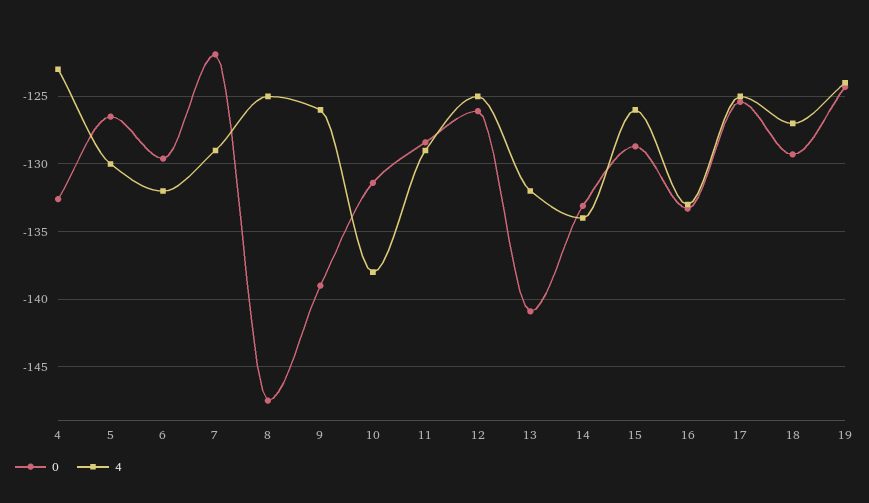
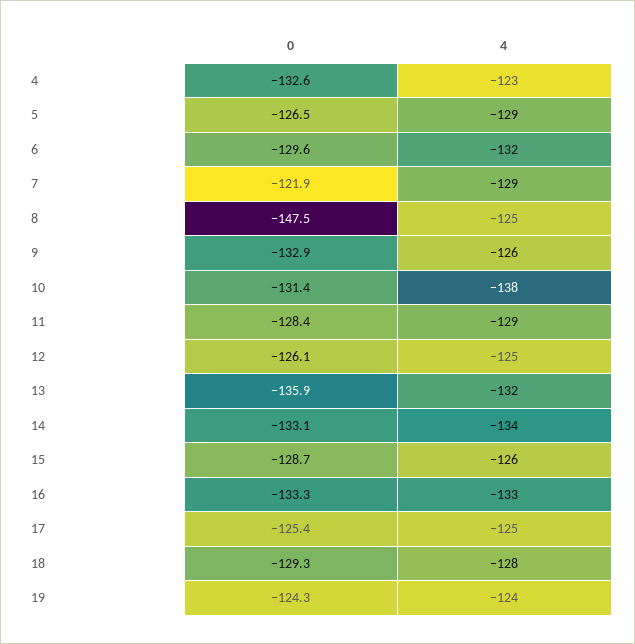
4, 5: -130 -> -129
0, 9: -139 -> -132.9
0, 13: -141 -> -135.9
4, 18: -127 -> -128

